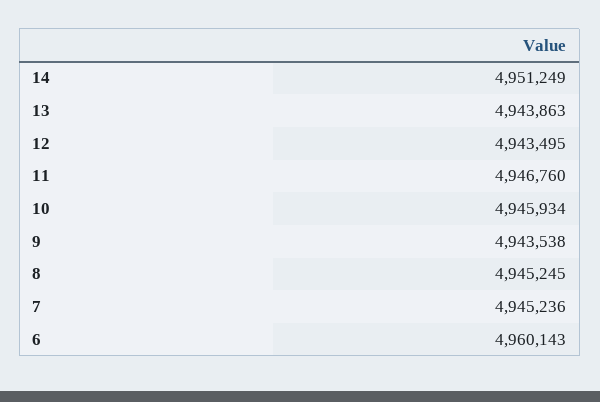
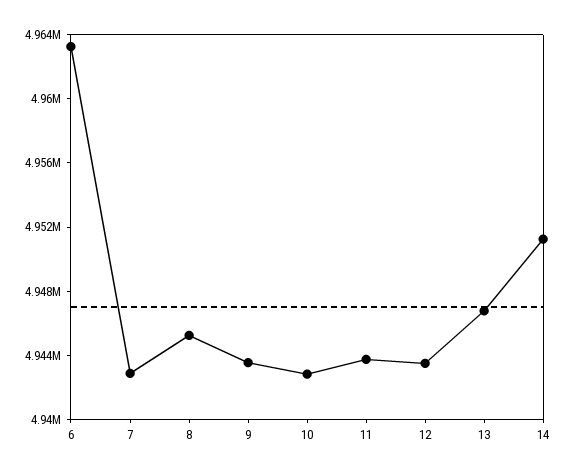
13: 4943863 -> 4947000
11: 4946760 -> 4944000
10: 4945934 -> 4943000
7: 4945236 -> 4943000
6: 4960143 -> 4963000

